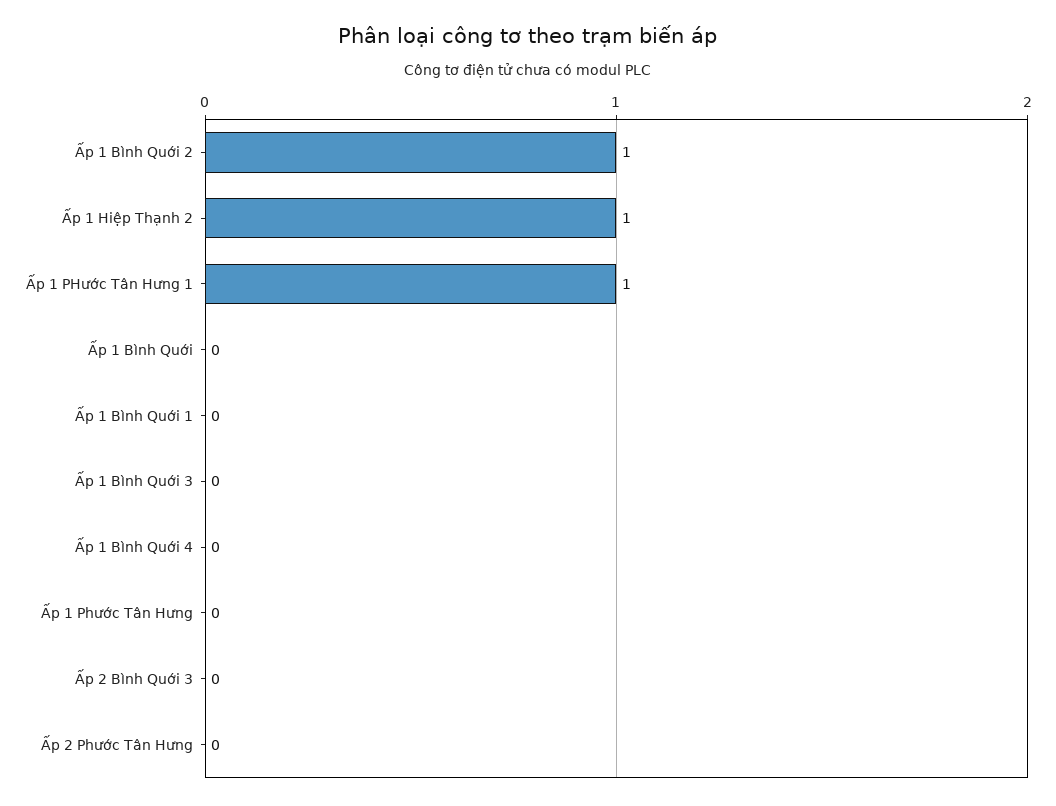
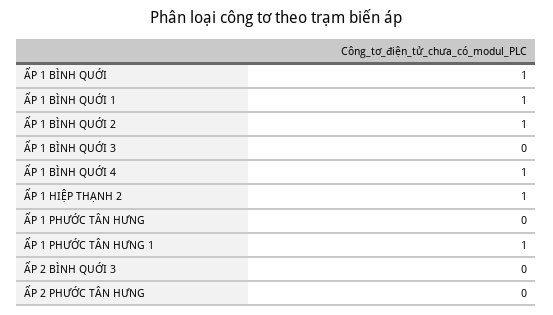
Ấp 1 Bình Quới: 0 -> 1
Ấp 1 Bình Quới 1: 0 -> 1
Ấp 1 Bình Quới 4: 0 -> 1

